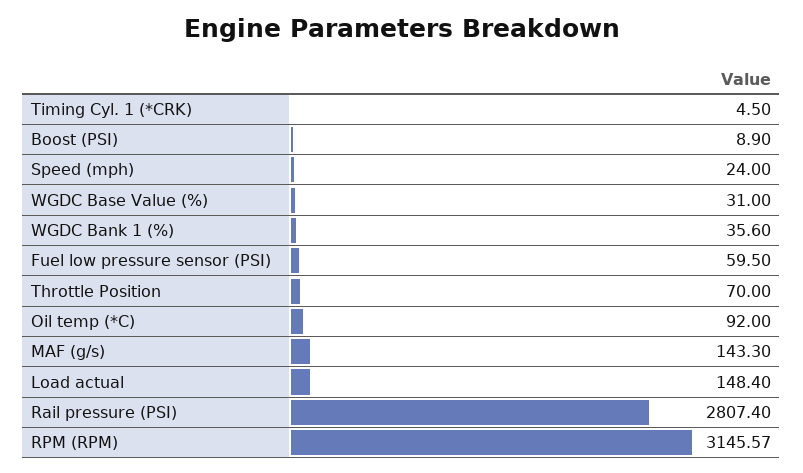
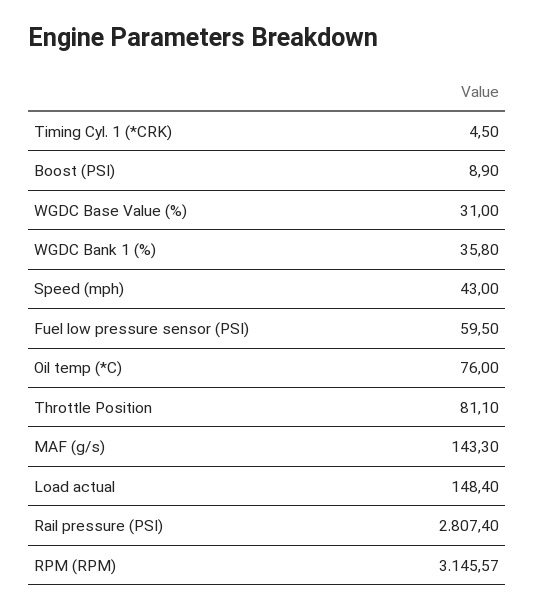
Speed (mph): 24 -> 43
WGDC Bank 1 (%): 35.6 -> 35.8
Throttle Position: 70 -> 81.1
Oil temp (*C): 92 -> 76

